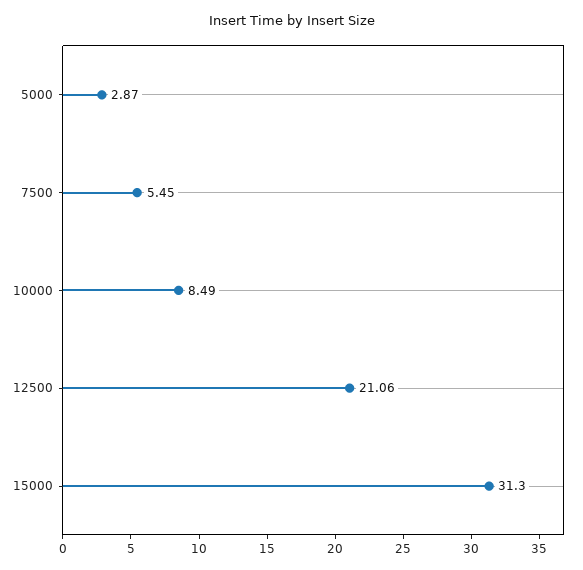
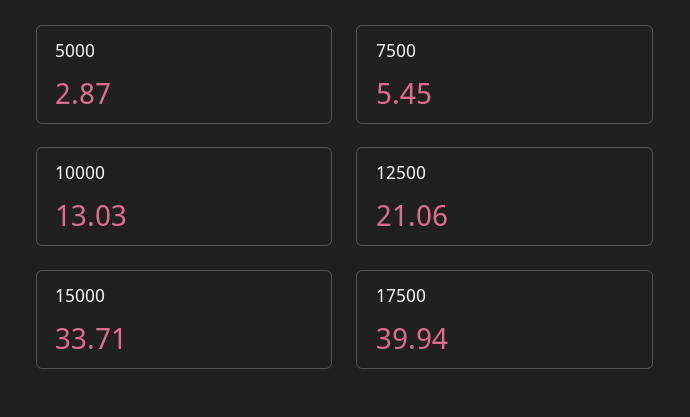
10000: 8.49 -> 13.03
15000: 31.3 -> 33.71
17500: none -> 39.94

